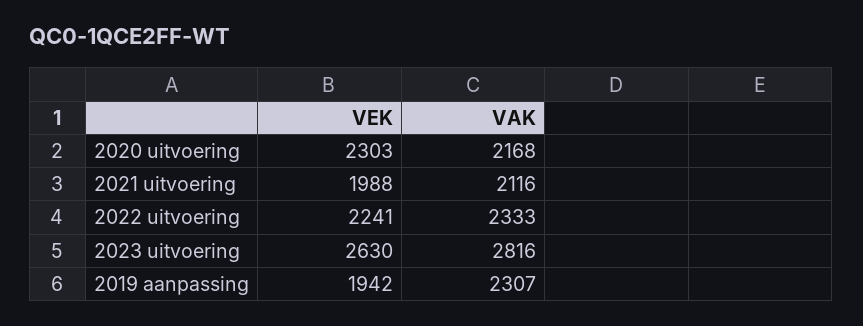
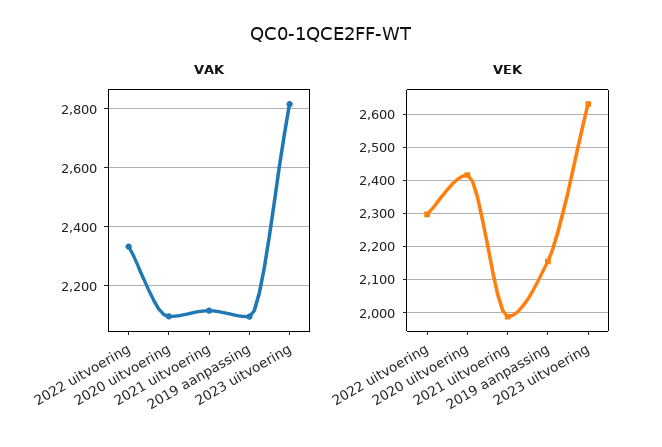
VEK, 2020 uitvoering: 2303 -> 2420
VAK, 2020 uitvoering: 2168 -> 2100
VEK, 2022 uitvoering: 2241 -> 2300
VEK, 2019 aanpassing: 1942 -> 2160
VAK, 2019 aanpassing: 2307 -> 2100

